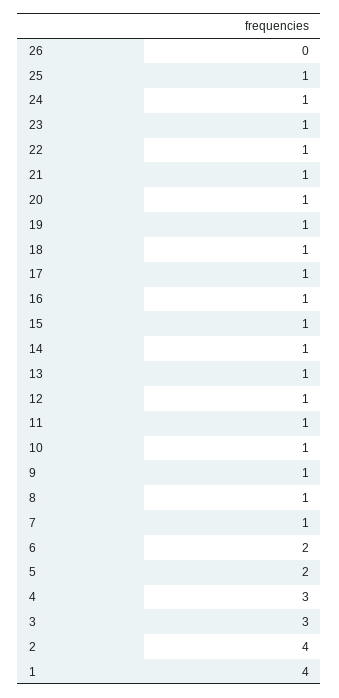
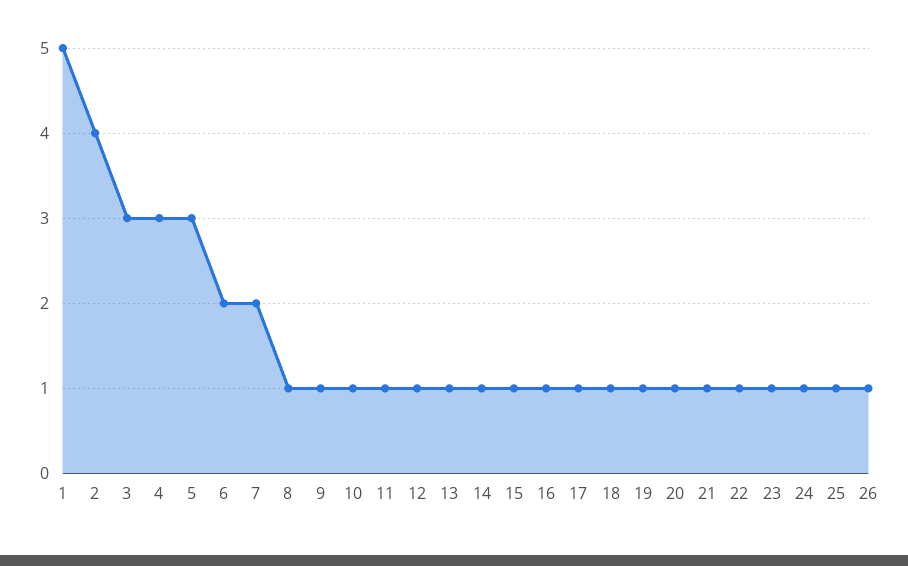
26: 0 -> 1
7: 1 -> 2
5: 2 -> 3
1: 4 -> 5

